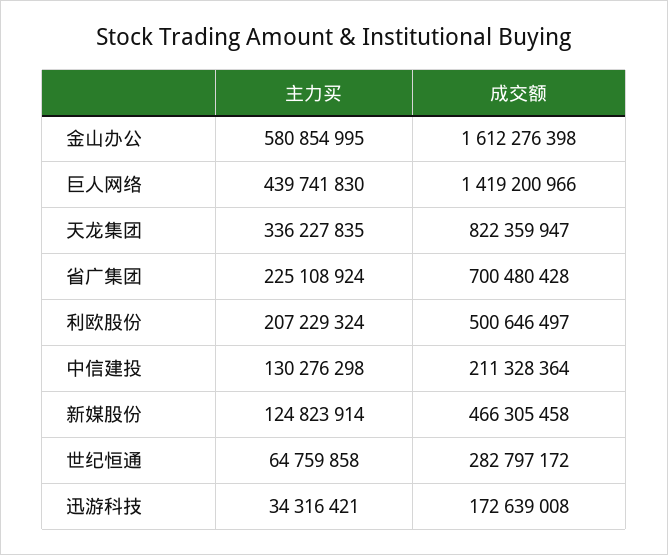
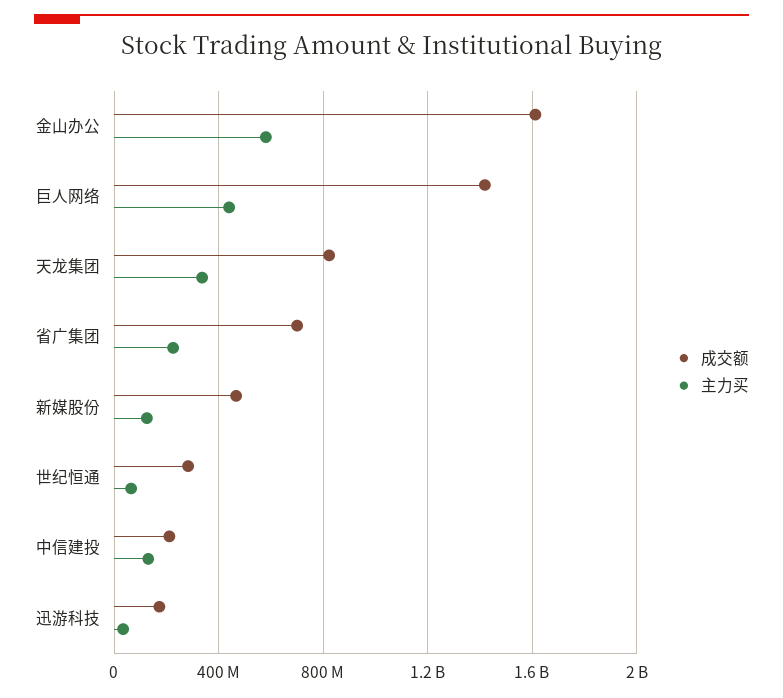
主力买, 利欧股份: 207229324 -> none
成交额, 利欧股份: 500646497 -> none

